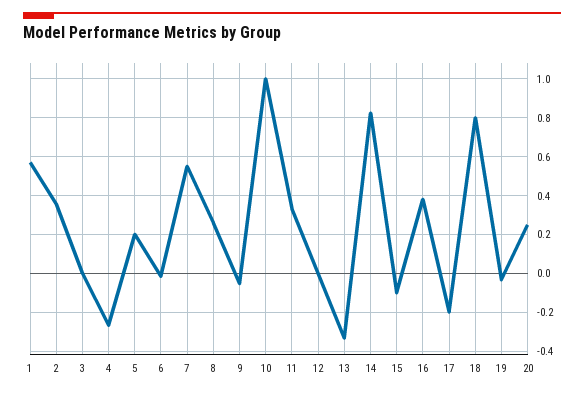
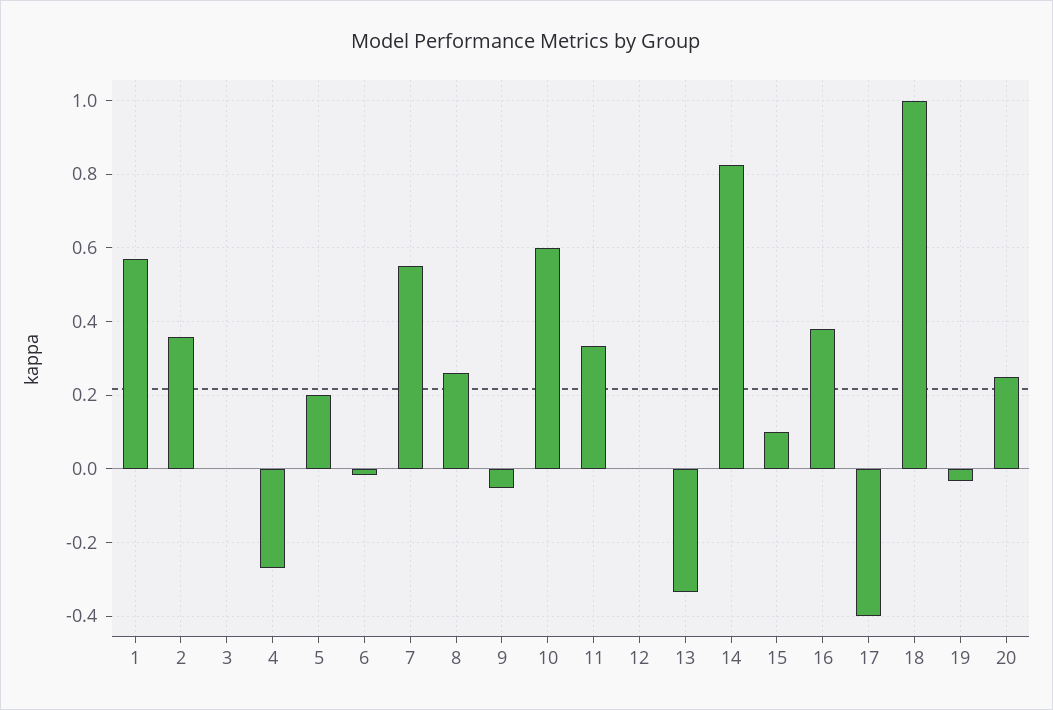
10: 1 -> 0.6
15: -0.1 -> 0.1
17: -0.2 -> -0.4
18: 0.8 -> 1

